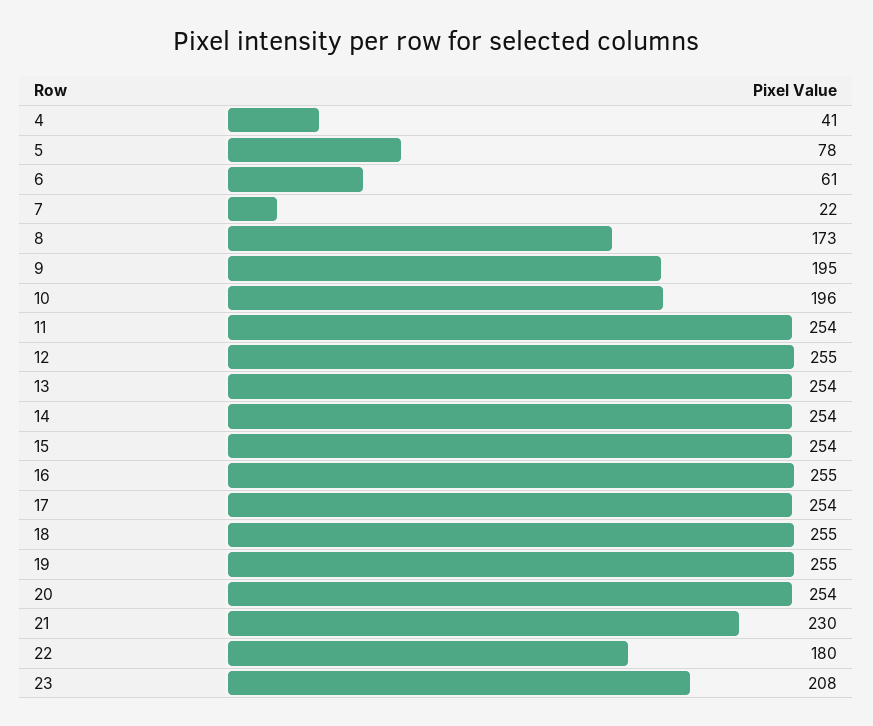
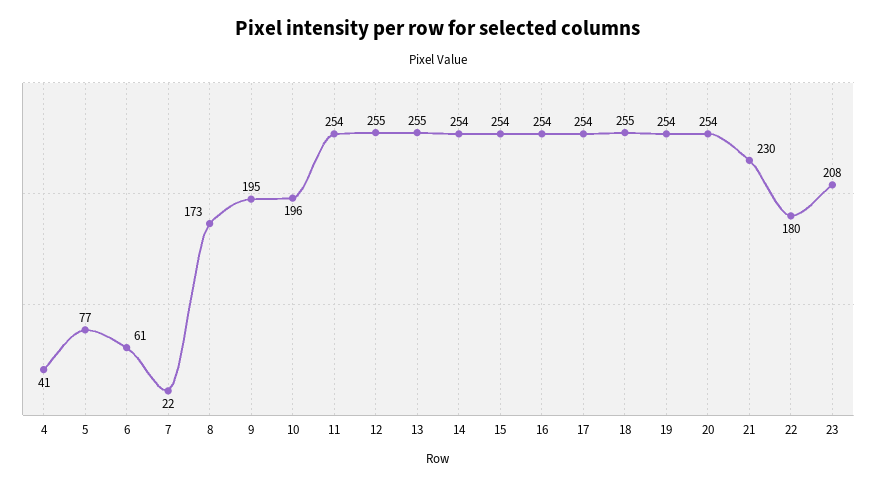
5: 78 -> 77
13: 254 -> 255
16: 255 -> 254
19: 255 -> 254

